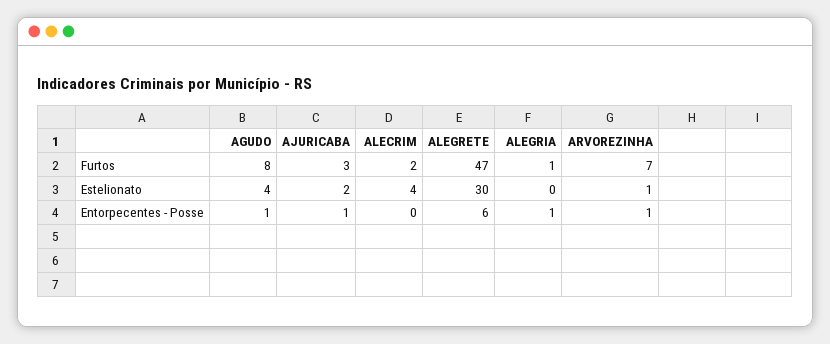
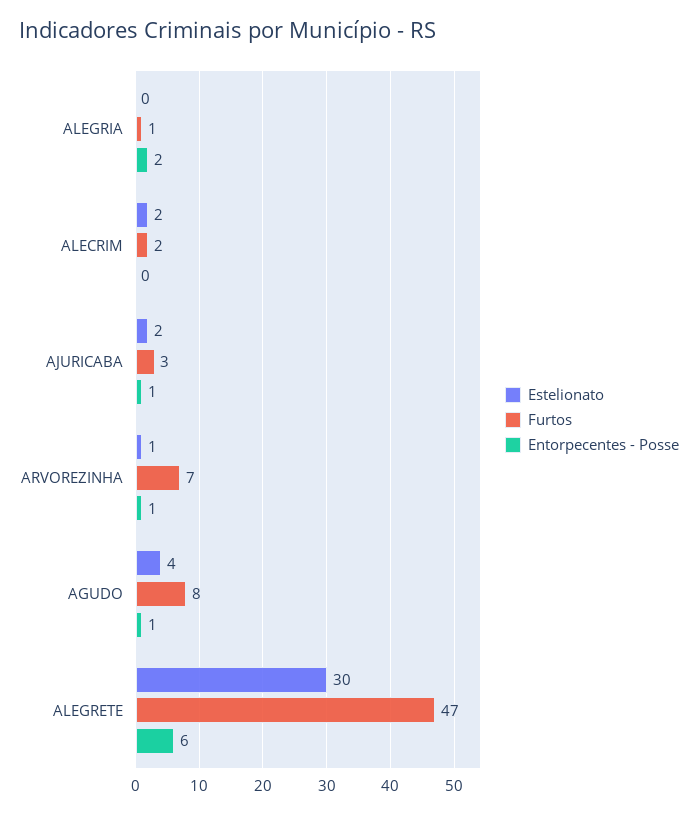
Estelionato, ALECRIM: 4 -> 2
Entorpecentes - Posse, ALEGRIA: 1 -> 2

